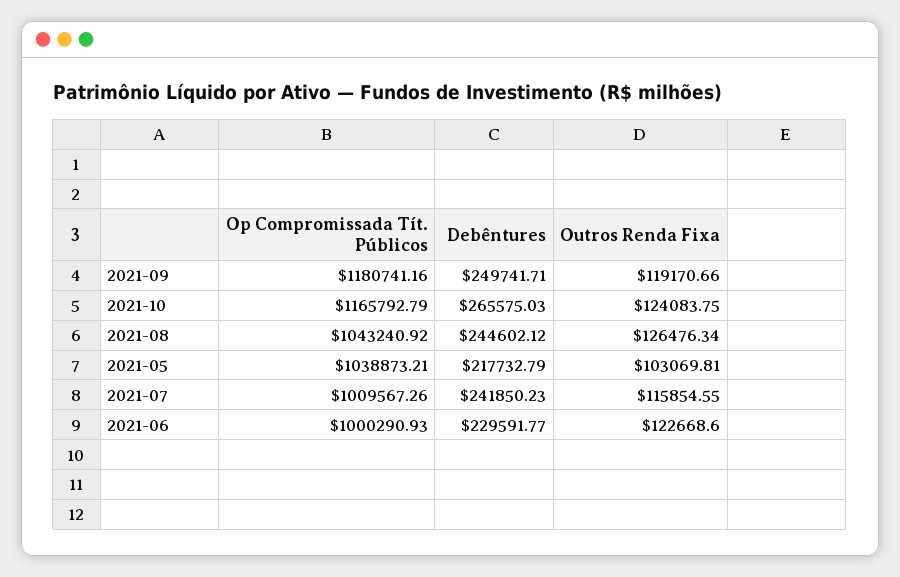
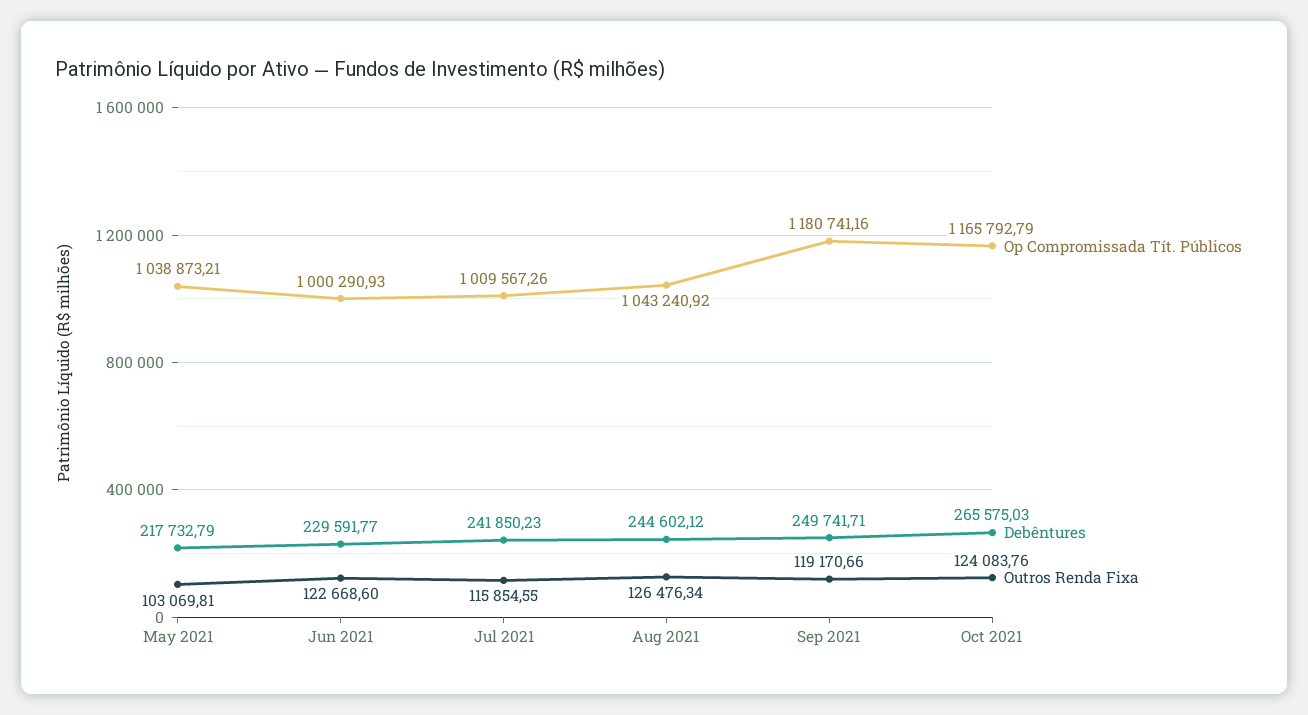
Outros Renda Fixa, 2021-10: 124083.75 -> 124083.76

